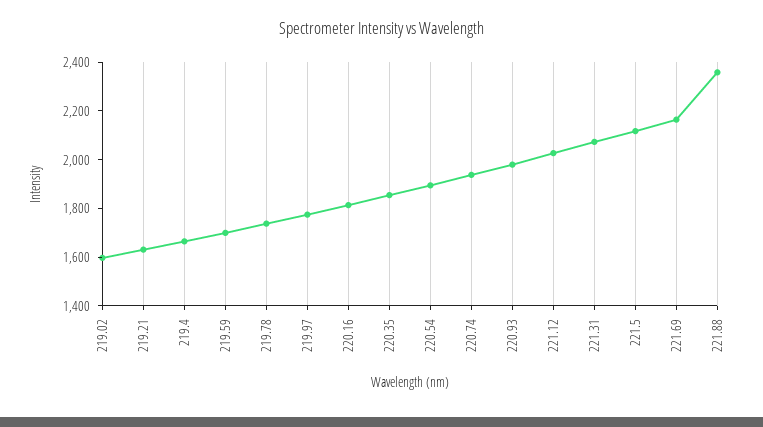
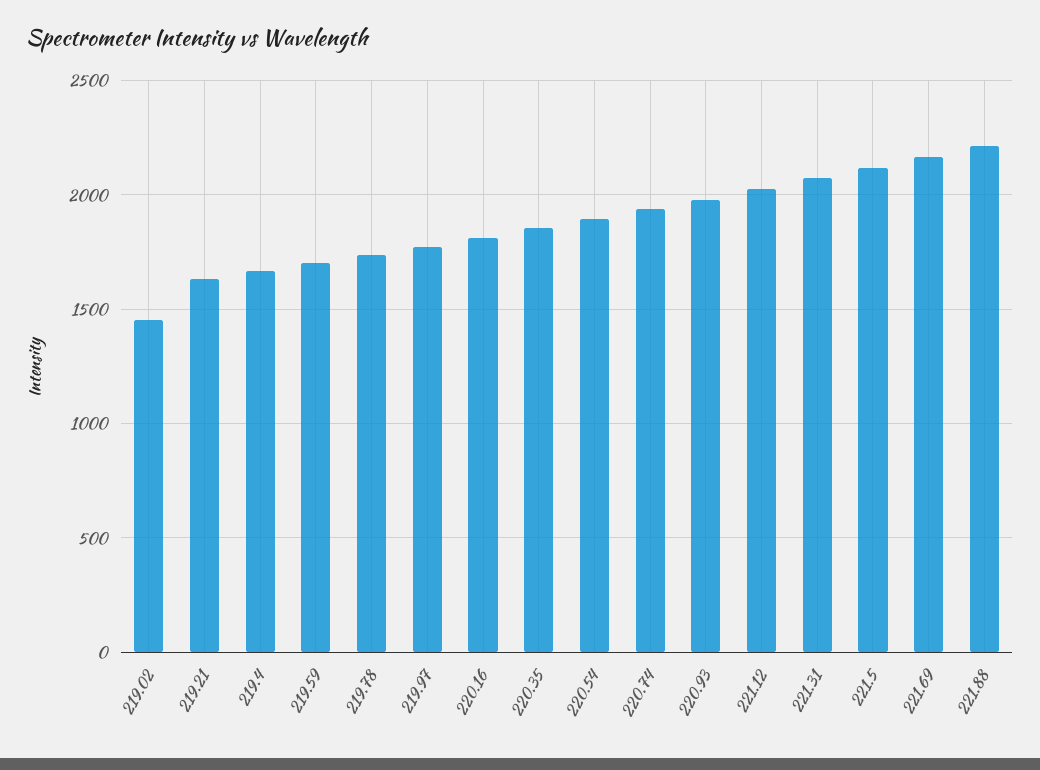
219.02: 1600 -> 1450
221.88: 2350 -> 2200

